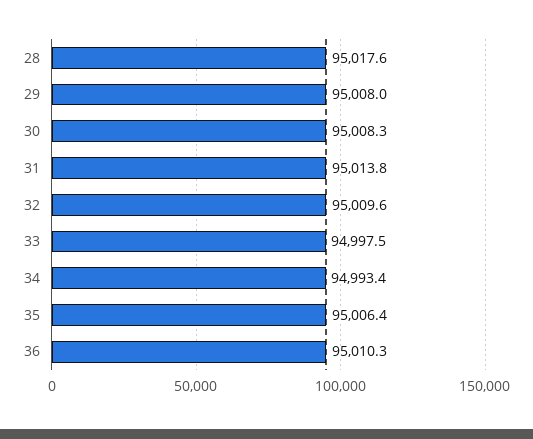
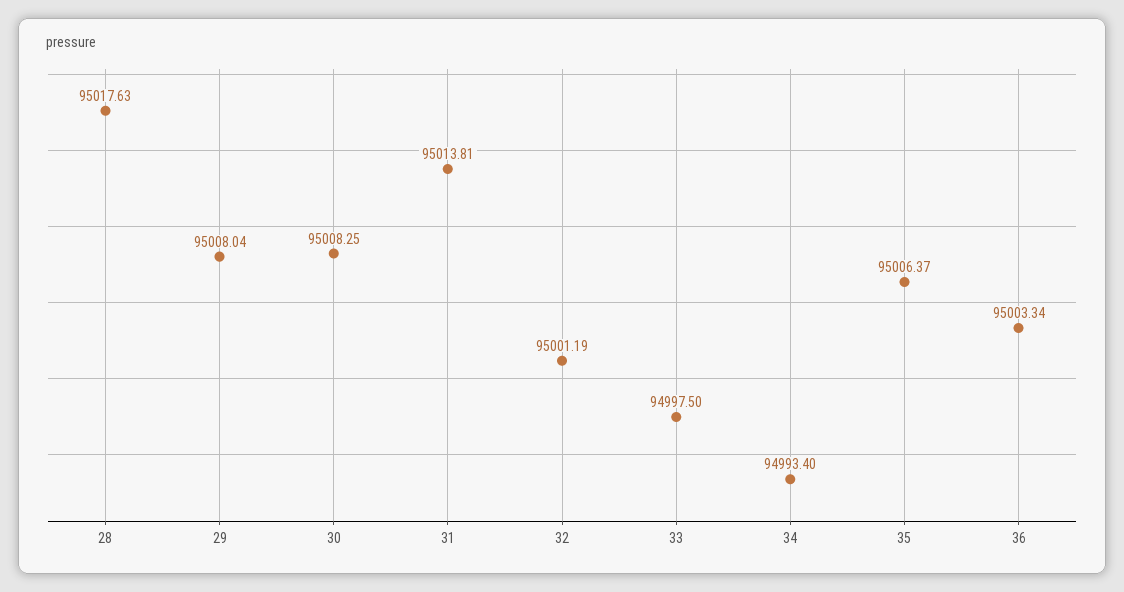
32: 95009.6 -> 95001.19
36: 95010.3 -> 95003.34

